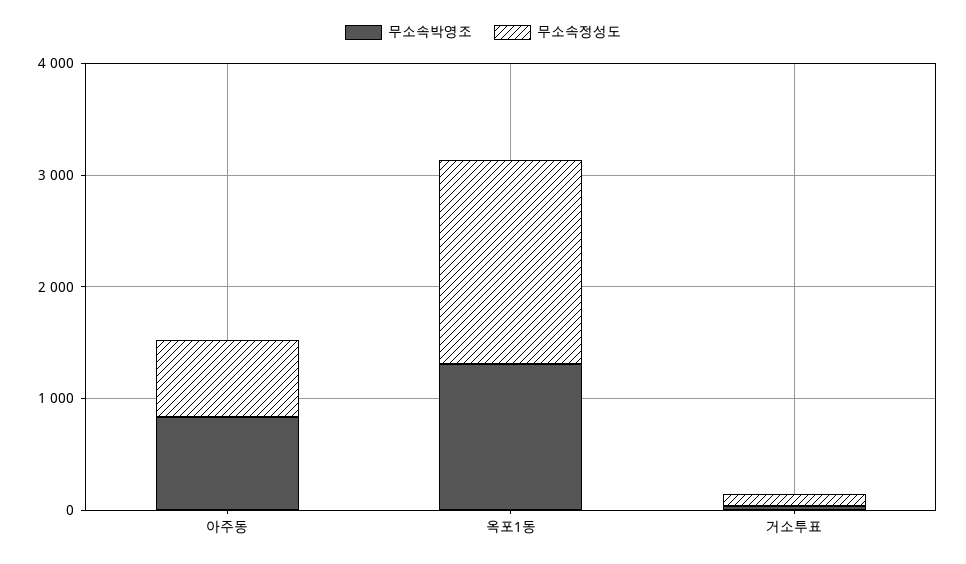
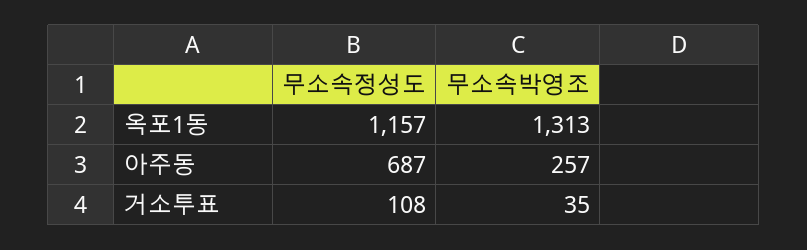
무소속박영조, 아주동: 800 -> 257
무소속정성도, 옥포1동: 1800 -> 1157

